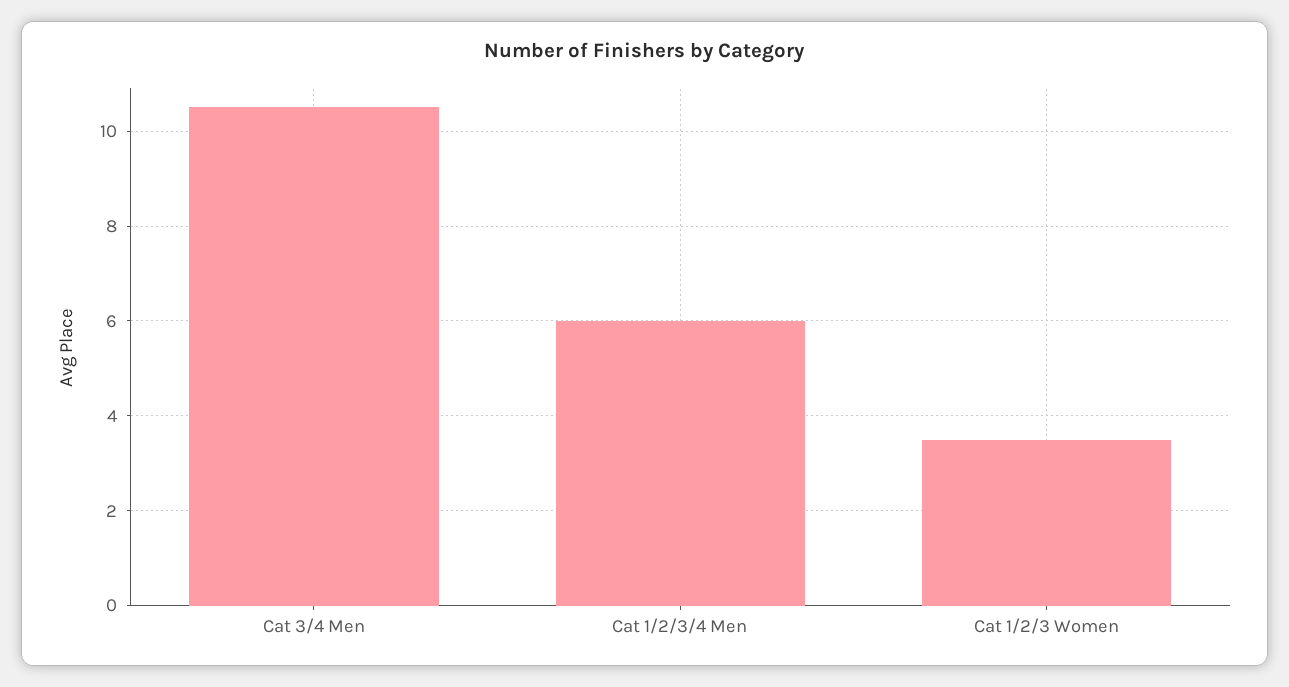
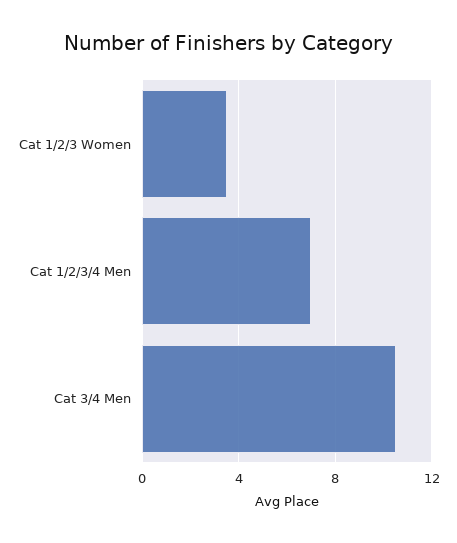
Cat 1/2/3/4 Men: 6 -> 7

